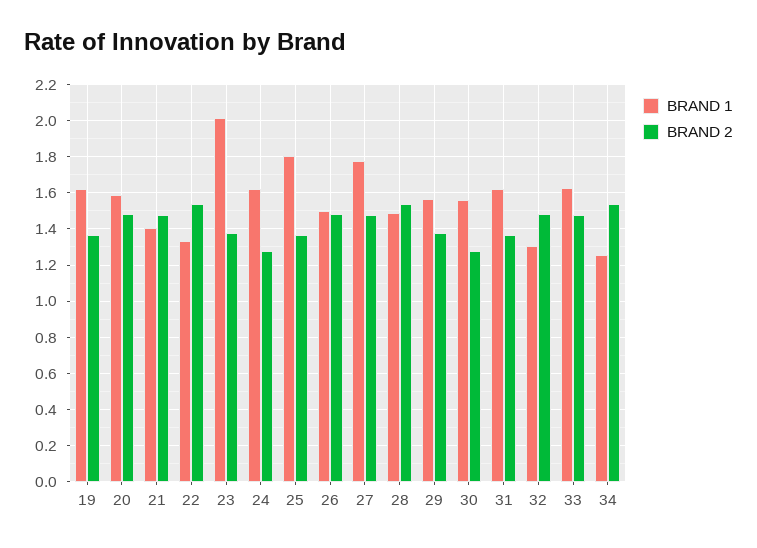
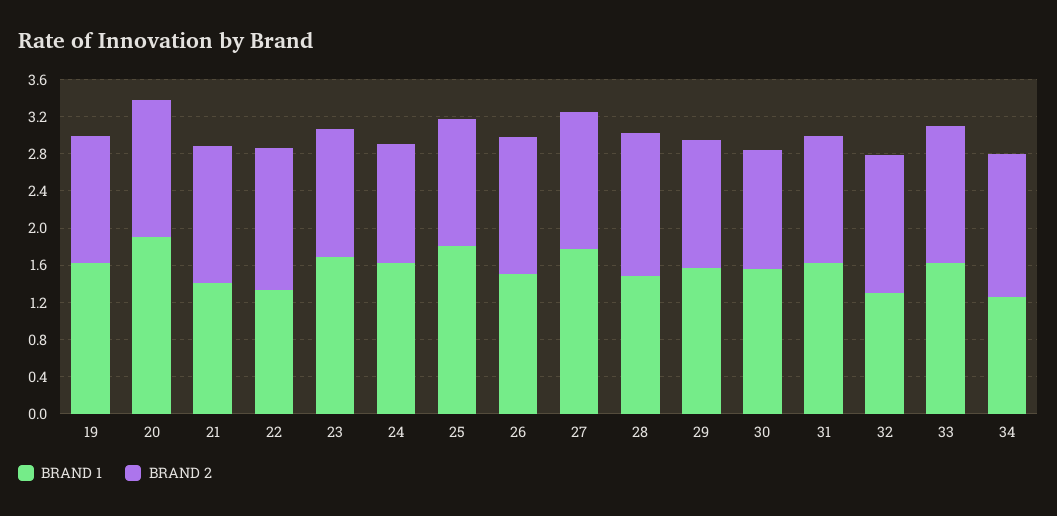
BRAND 1, 20: 1.6 -> 1.9
BRAND 1, 23: 2 -> 1.7

